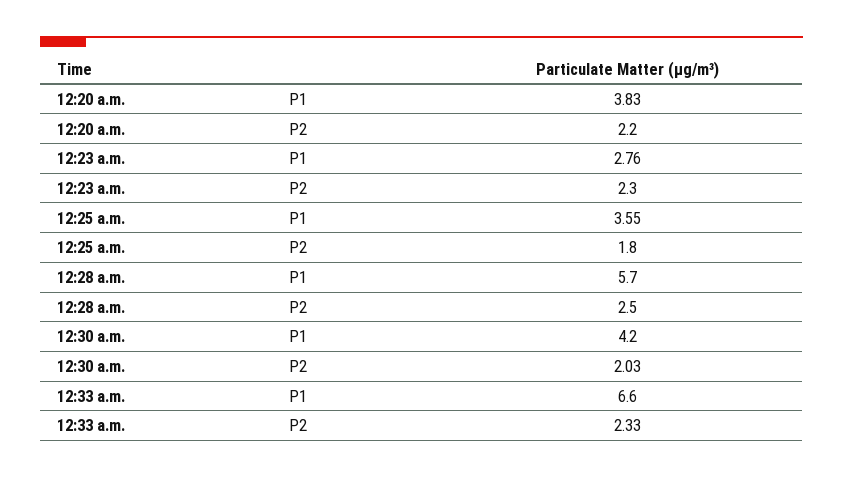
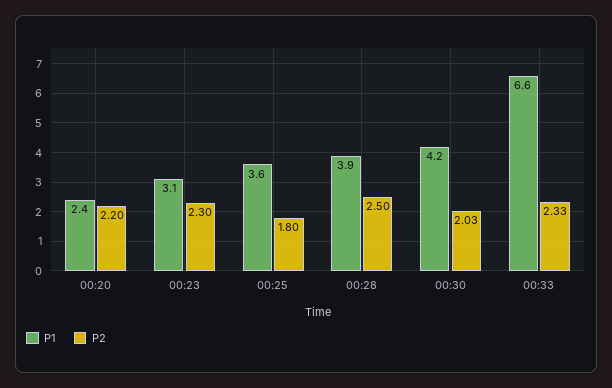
P1, 12:20 a.m.: 3.83 -> 2.4
P1, 12:23 a.m.: 2.76 -> 3.1
P1, 12:28 a.m.: 5.7 -> 3.9

